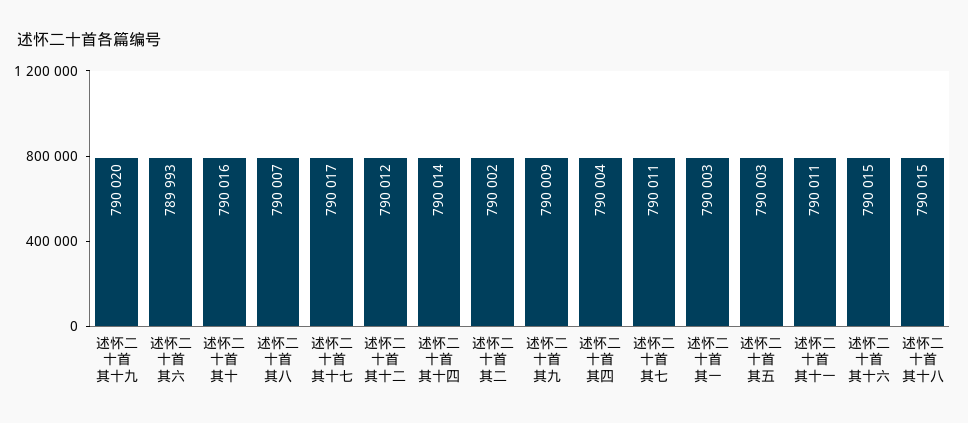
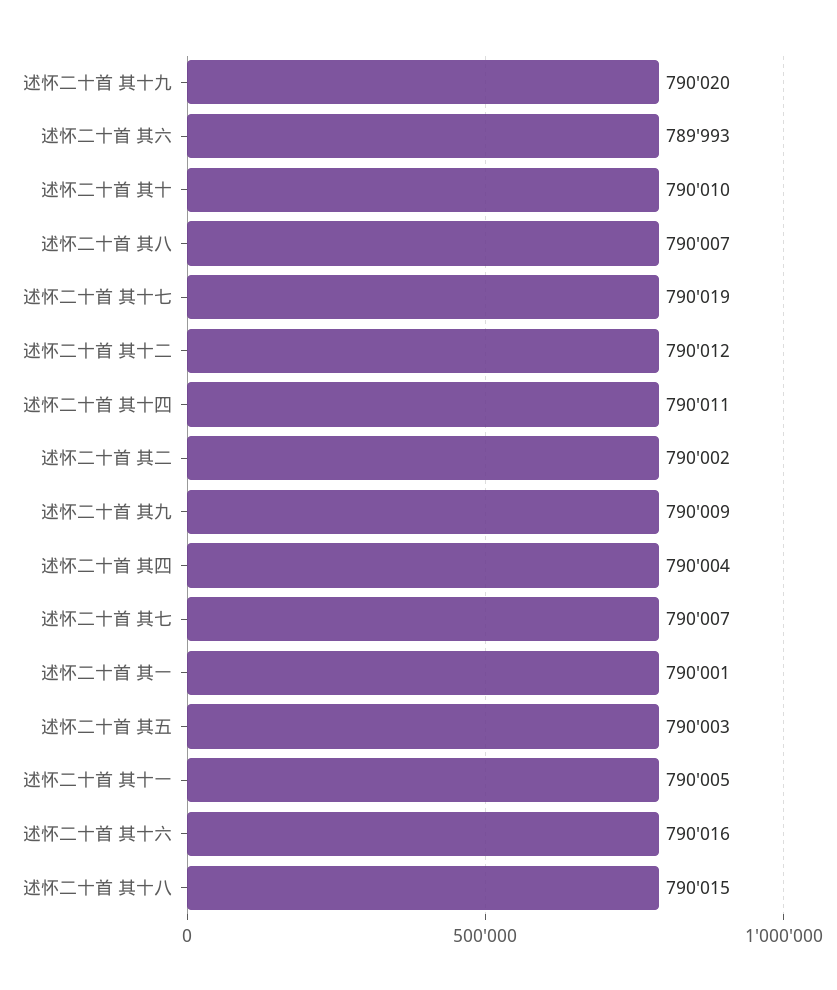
述怀二十首 其十: 790016 -> 790010
述怀二十首 其十七: 790017 -> 790019
述怀二十首 其十四: 790014 -> 790011
述怀二十首 其七: 790011 -> 790007
述怀二十首 其一: 790003 -> 790001
述怀二十首 其十一: 790011 -> 790005
述怀二十首 其十六: 790015 -> 790016

